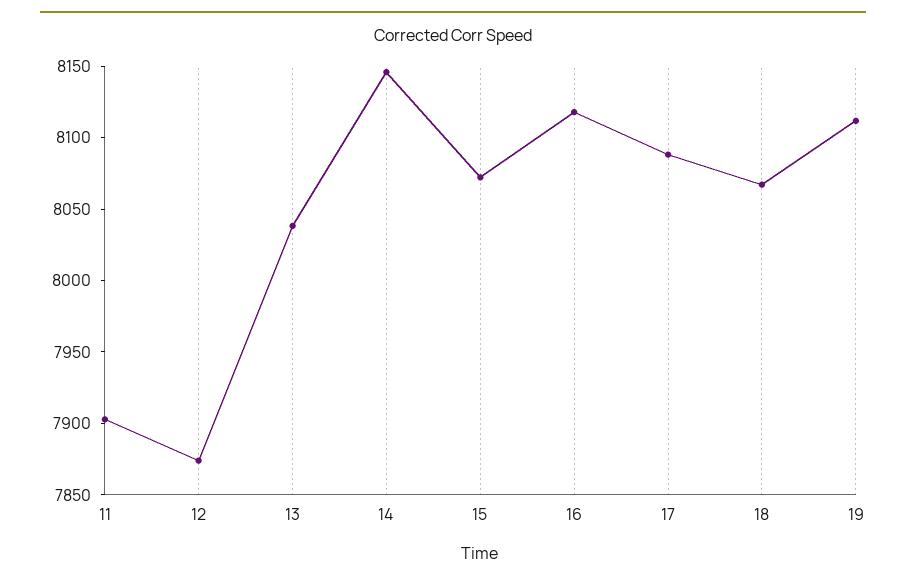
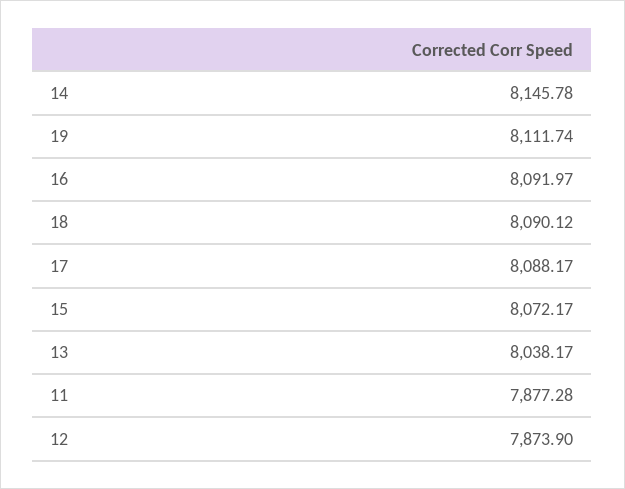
11: 7900 -> 7877.28
16: 8120 -> 8091.97
18: 8070 -> 8090.12

